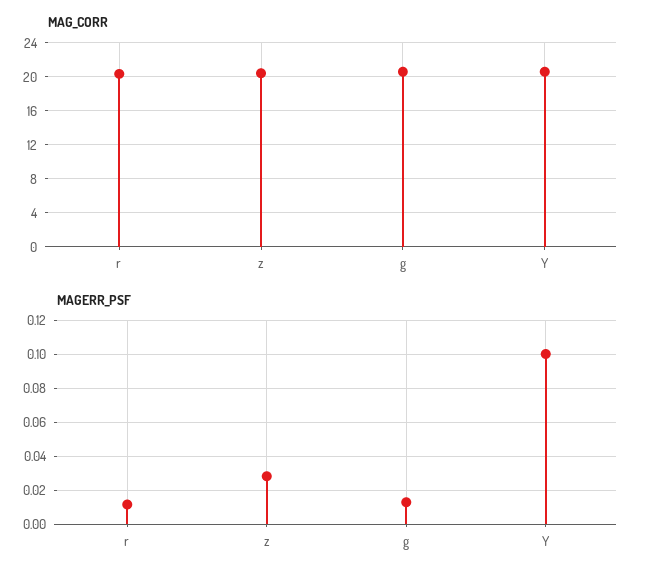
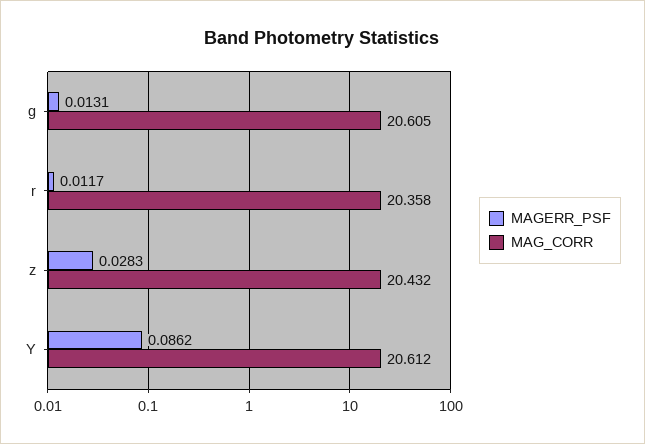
MAGERR_PSF, Y: 0.1 -> 0.0862

